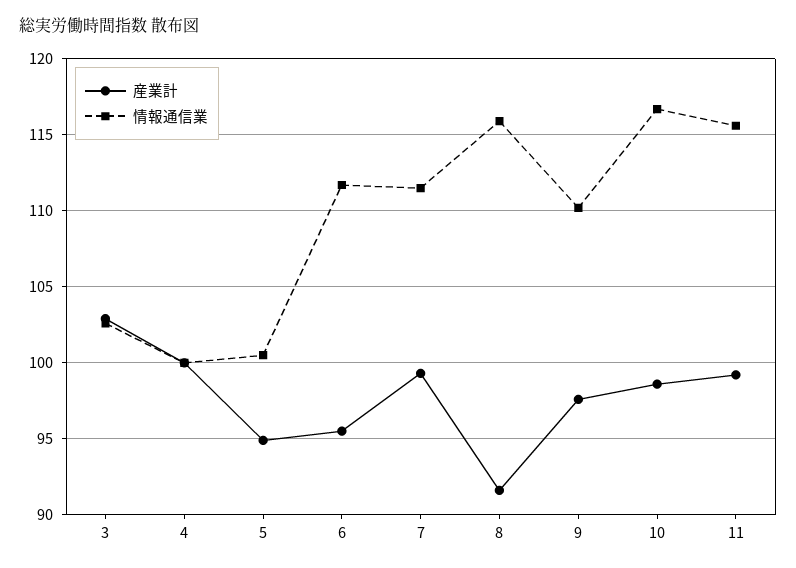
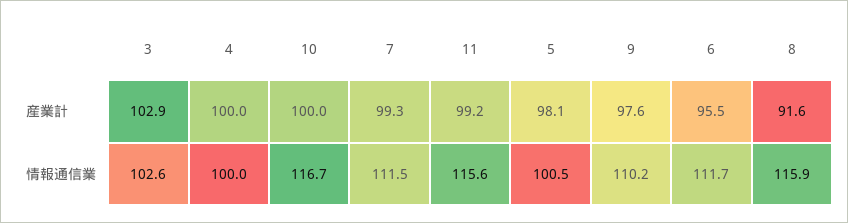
産業計, 5: 95 -> 98.1
産業計, 10: 98.5 -> 100

